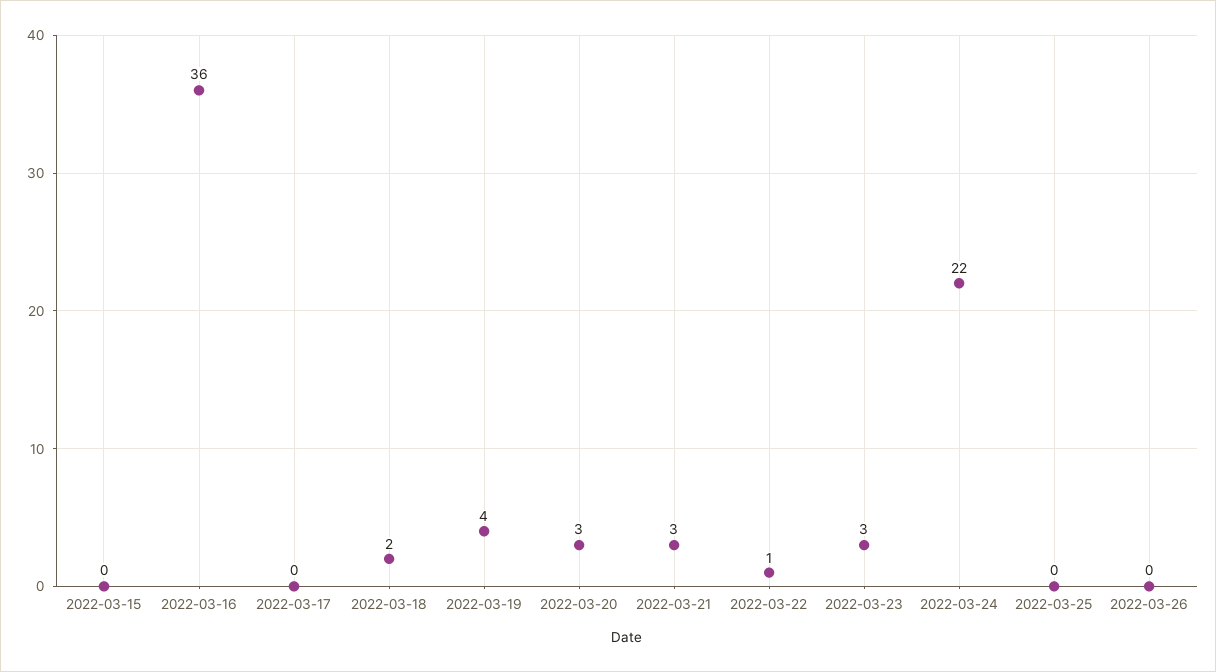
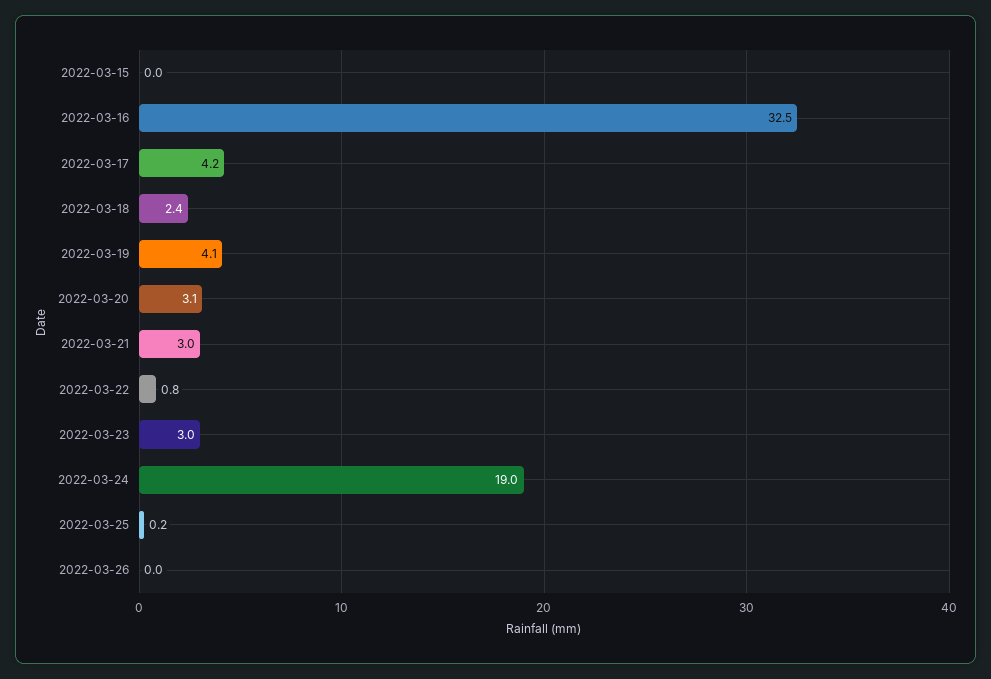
2022-03-16: 36 -> 32.5
2022-03-17: 0 -> 4.2
2022-03-24: 22 -> 19

